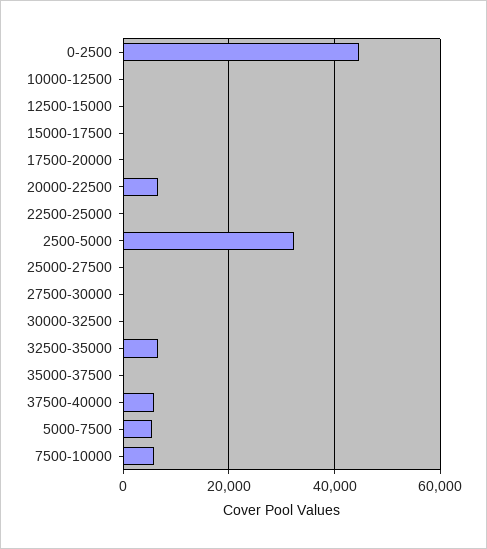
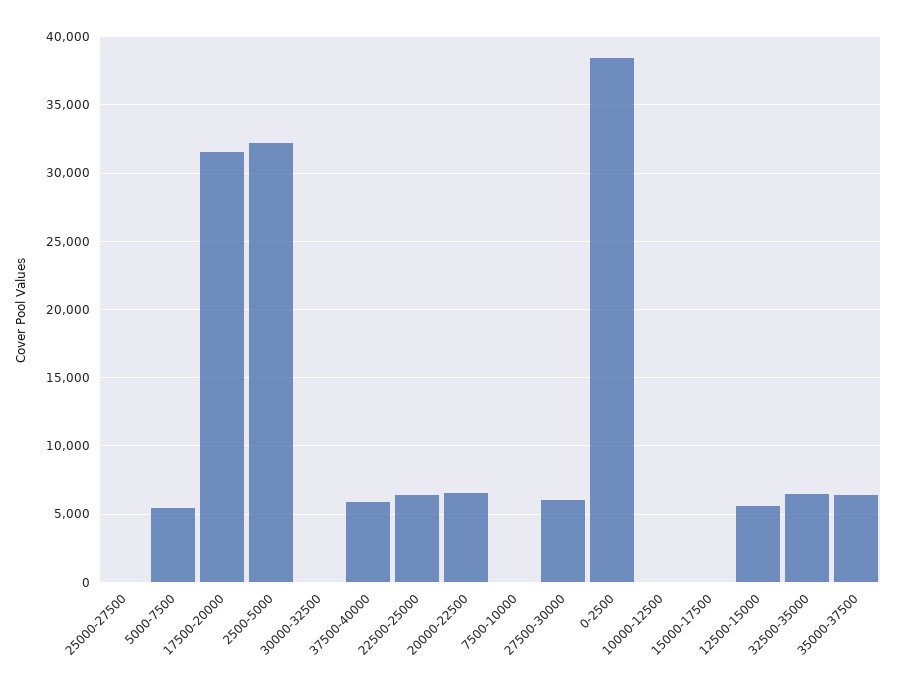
0-2500: 44000 -> 38500
12500-15000: 0 -> 5500
17500-20000: 0 -> 31500
22500-25000: 0 -> 6500
27500-30000: 0 -> 6000
35000-37500: 0 -> 6500
7500-10000: 6000 -> 0

